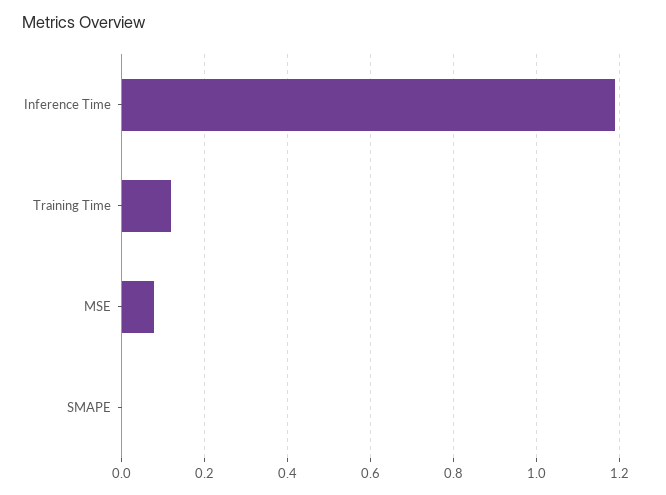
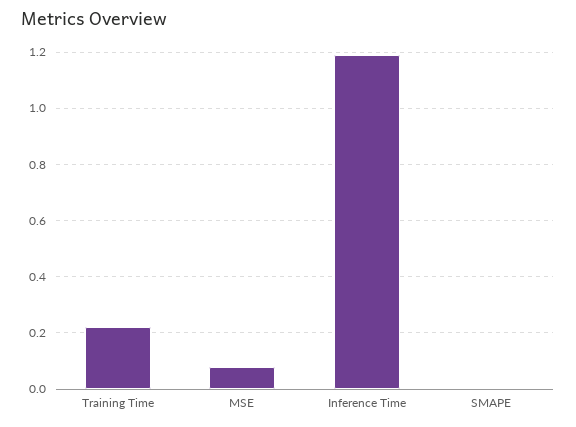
Training Time: 0.12 -> 0.225

